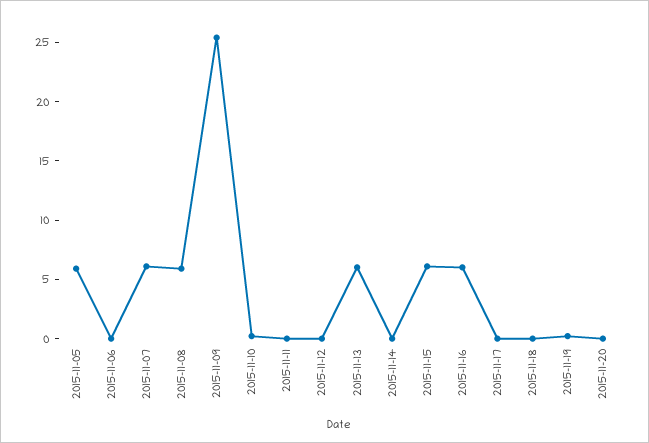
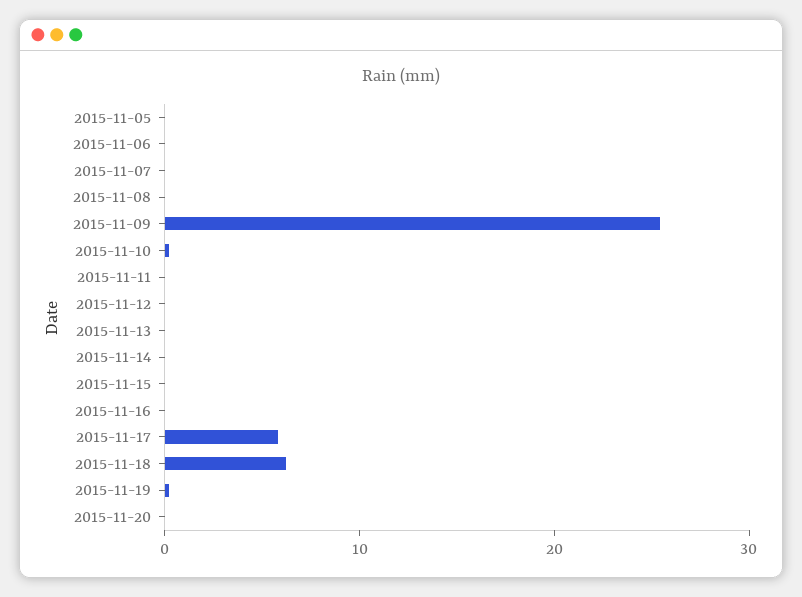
2015-11-05: 6 -> 0
2015-11-07: 6 -> 0
2015-11-08: 6 -> 0
2015-11-13: 6 -> 0
2015-11-15: 6 -> 0
2015-11-16: 6 -> 0
2015-11-17: 0 -> 6
2015-11-18: 0 -> 6

